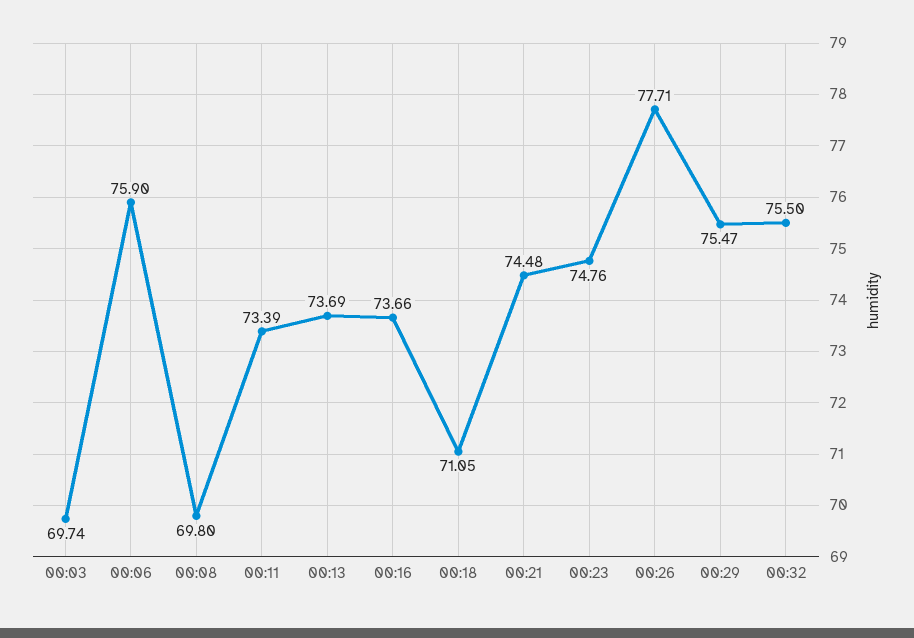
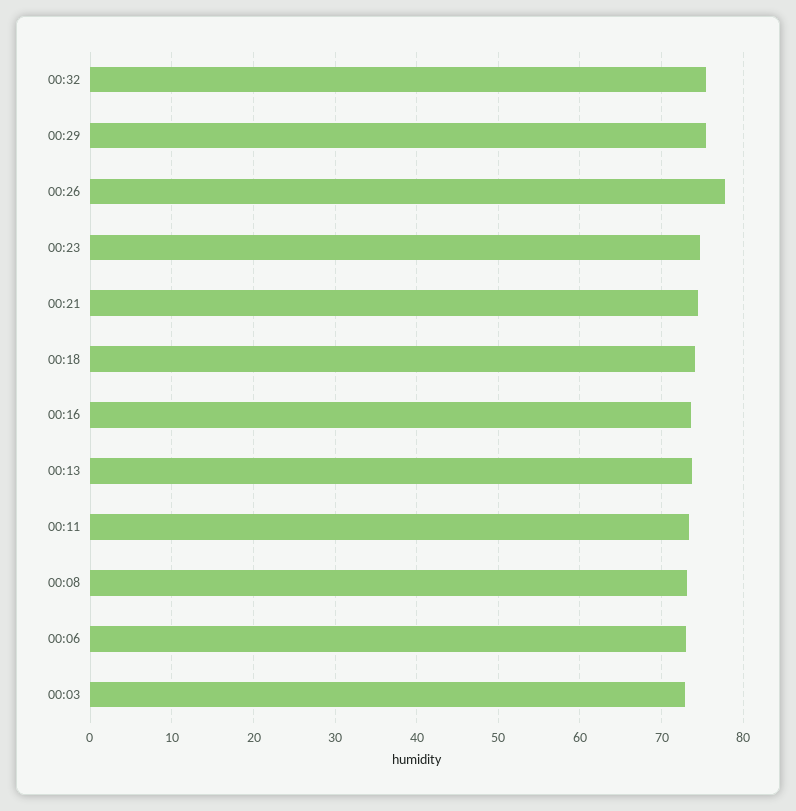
00:03: 69.74 -> 73
00:06: 75.9 -> 73
00:08: 69.8 -> 73
00:18: 71.05 -> 74

